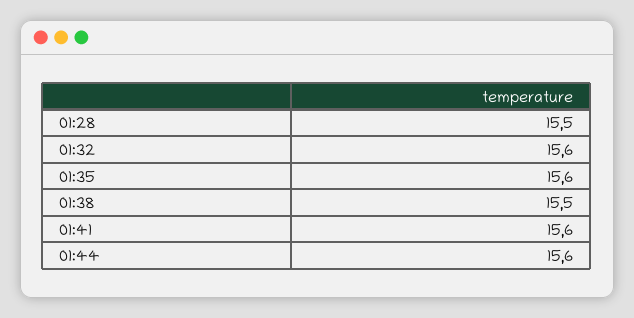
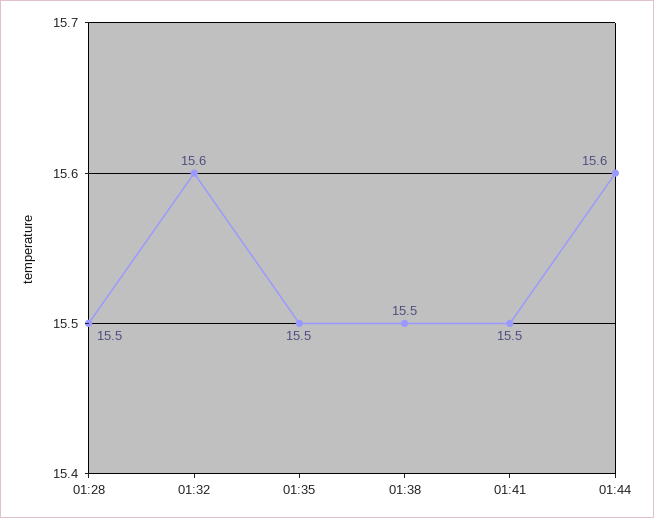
01:35: 15.6 -> 15.5
01:41: 15.6 -> 15.5

